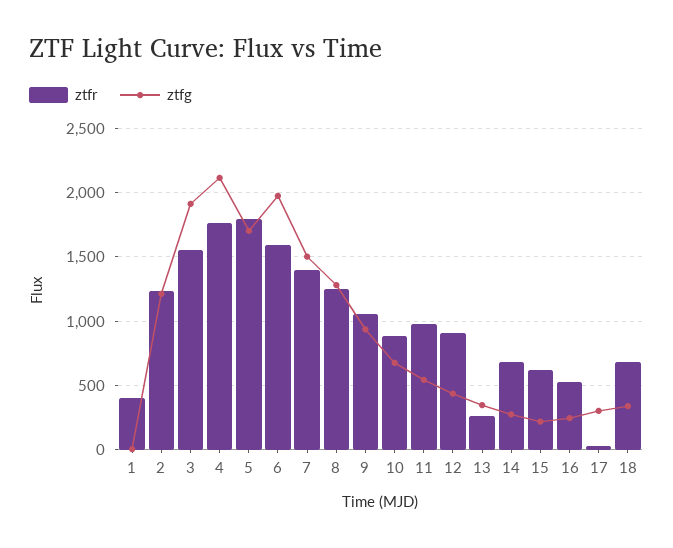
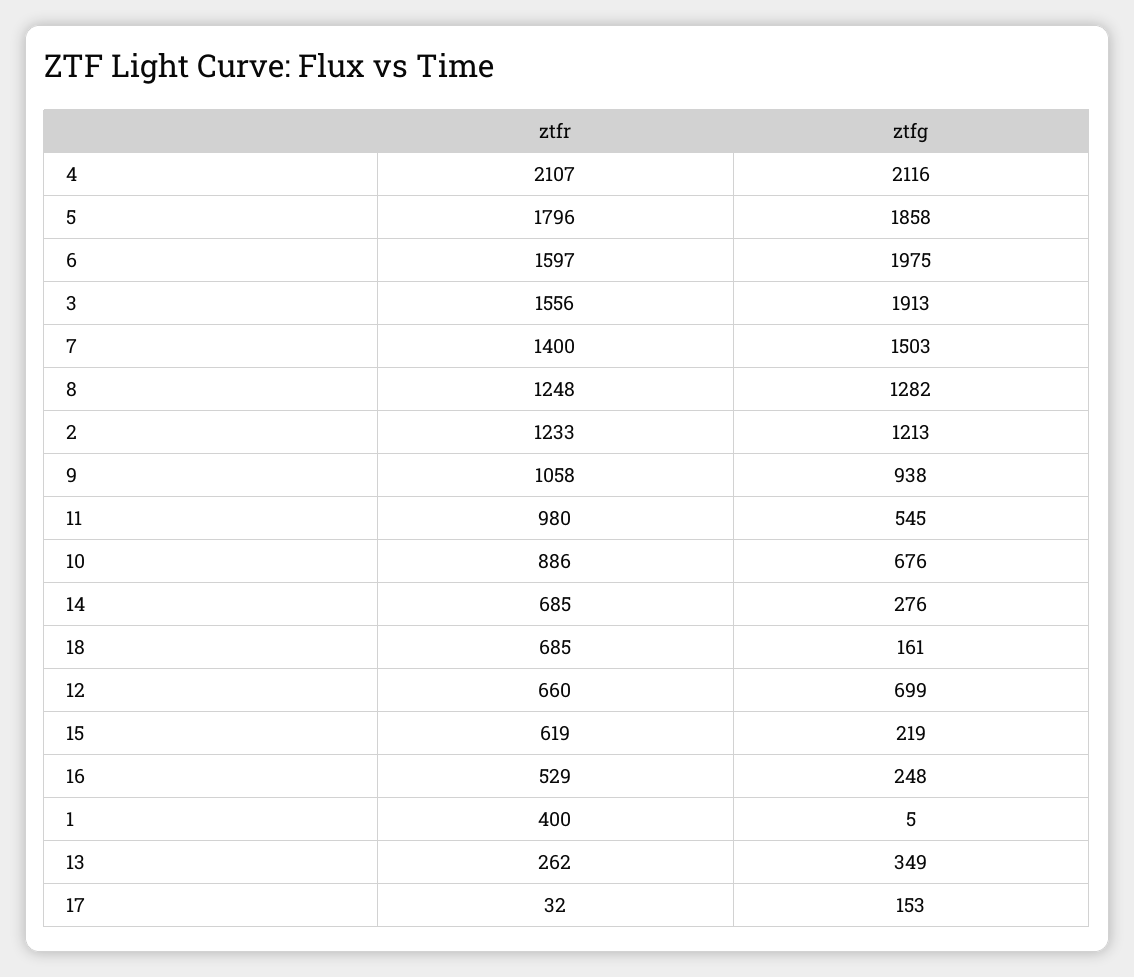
ztfr, 4: 1750 -> 2107
ztfg, 5: 1700 -> 1858
ztfr, 12: 900 -> 660
ztfg, 12: 450 -> 699
ztfg, 17: 300 -> 153
ztfg, 18: 350 -> 161

